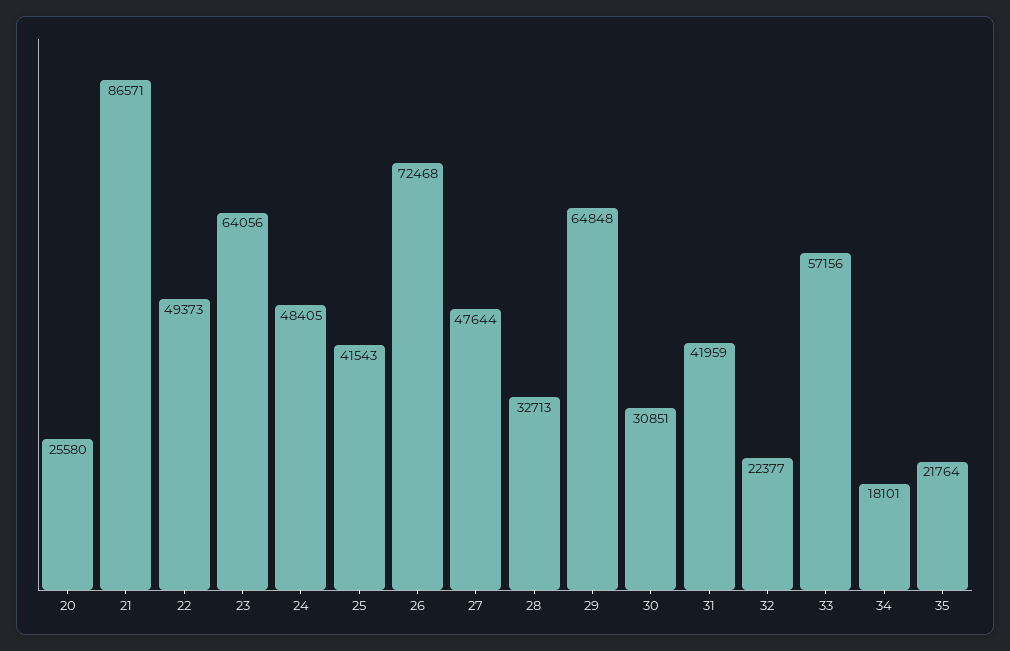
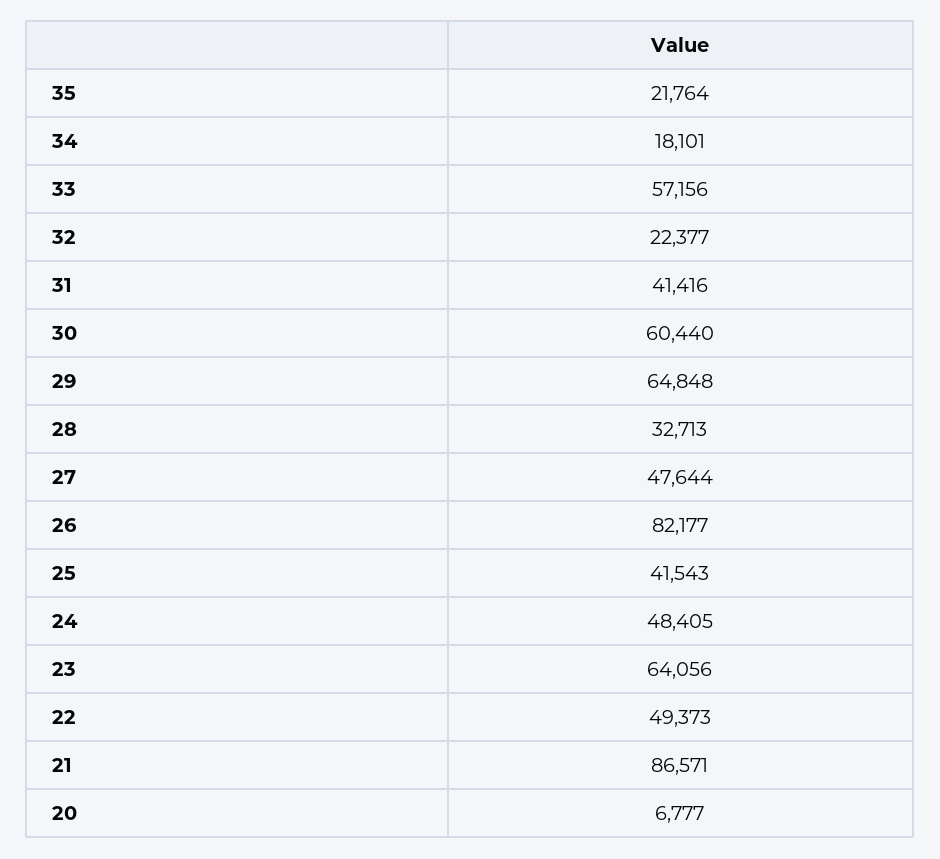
20: 25580 -> 6777
26: 72468 -> 82177
30: 30851 -> 60440
31: 41959 -> 41416

